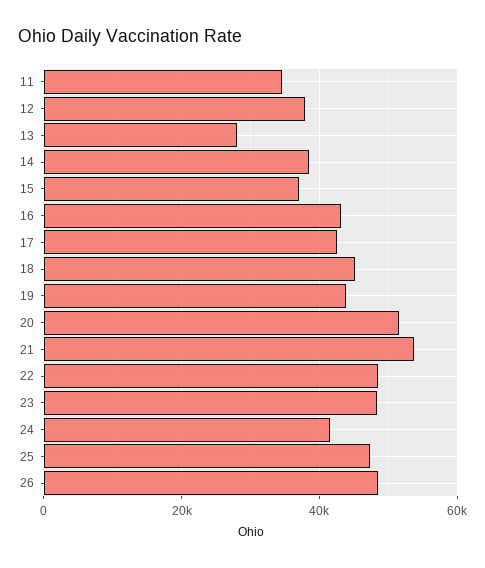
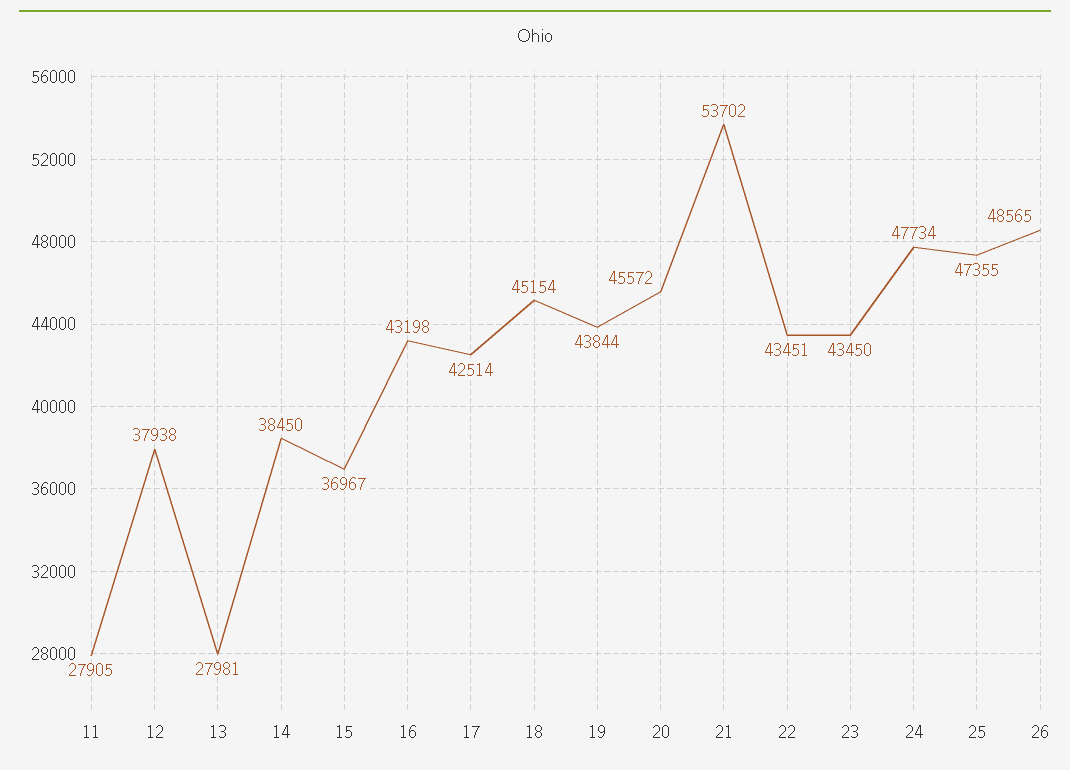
11: 34000 -> 27905
20: 52000 -> 45572
22: 48000 -> 43451
23: 48000 -> 43450
24: 42000 -> 47734

